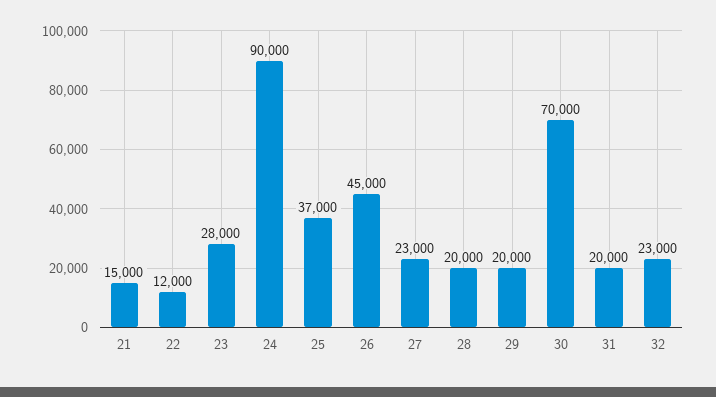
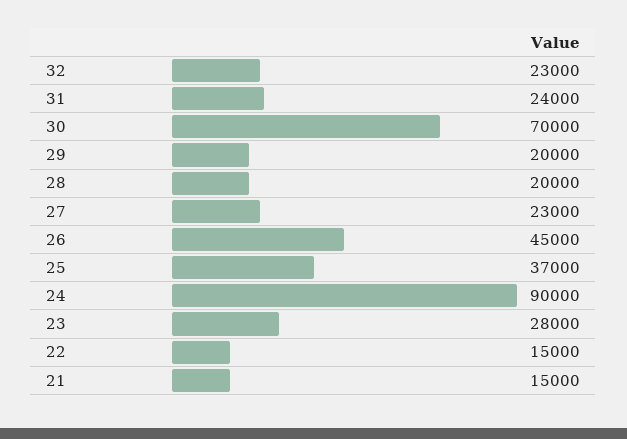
22: 12000 -> 15000
31: 20000 -> 24000

